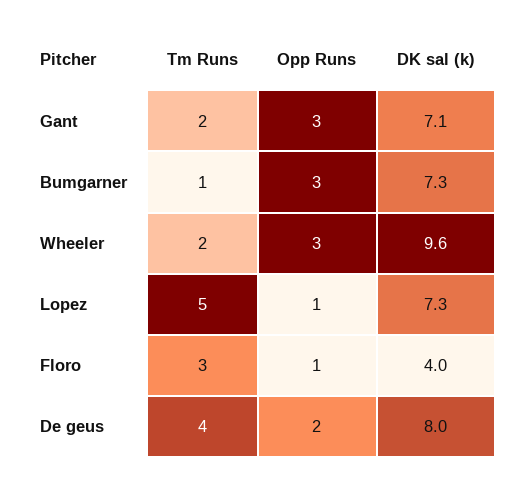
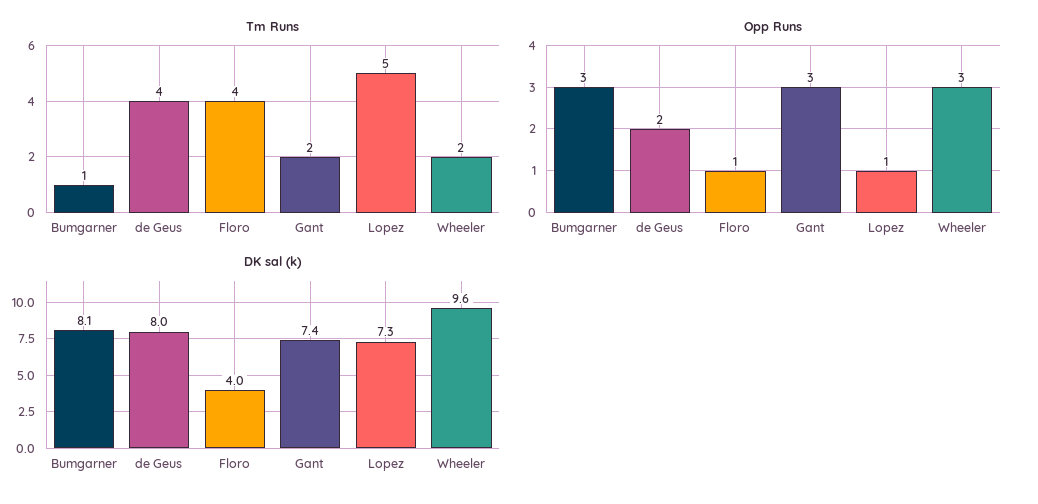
DK sal (k), Gant: 7.1 -> 7.4
DK sal (k), Bumgarner: 7.3 -> 8.1
Tm Runs, Floro: 3 -> 4

